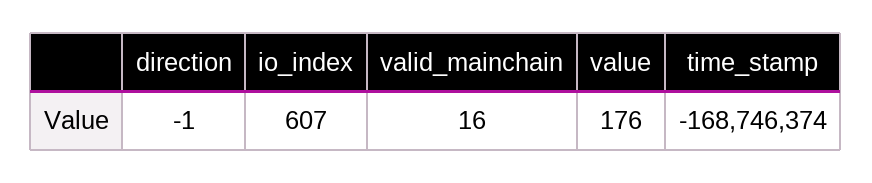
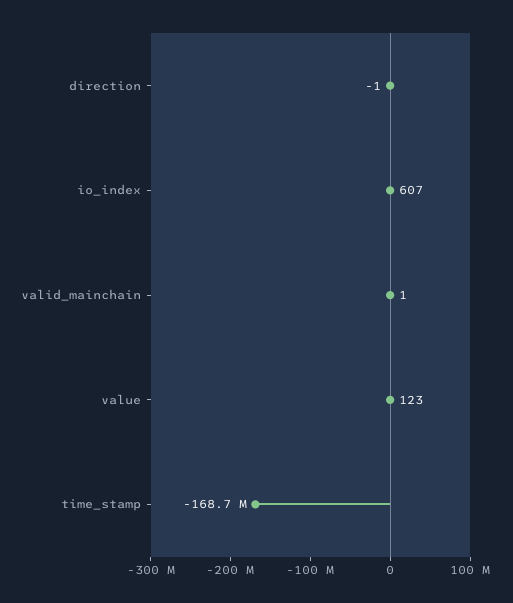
valid_mainchain: 16 -> 1
value: 176 -> 123

